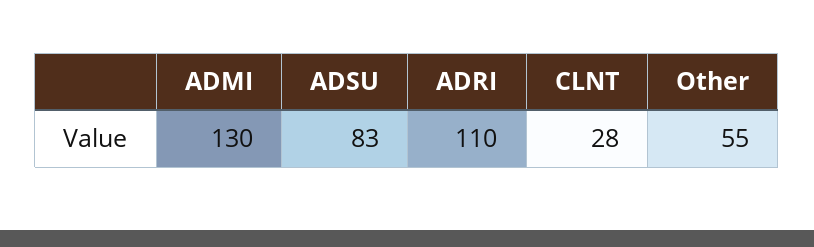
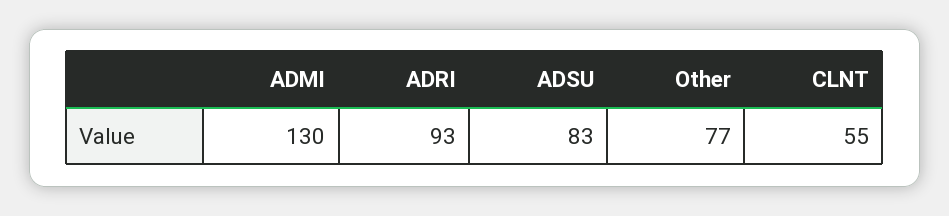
ADRI: 110 -> 93
CLNT: 28 -> 55
Other: 55 -> 77

